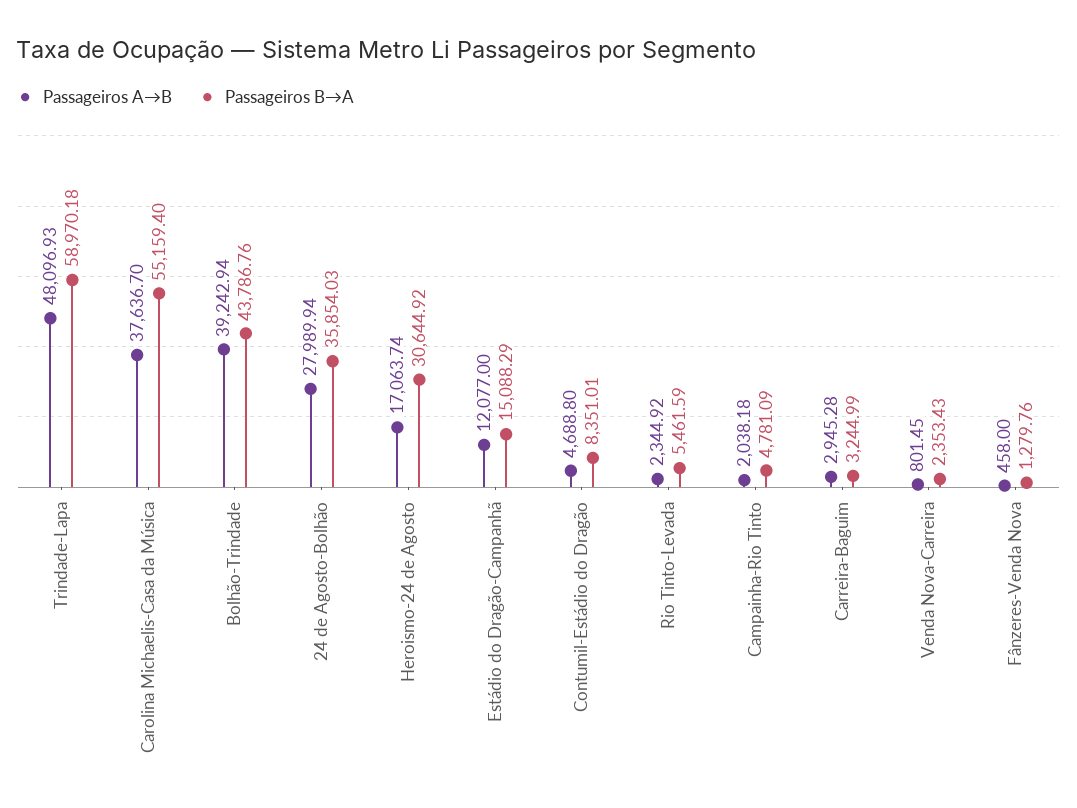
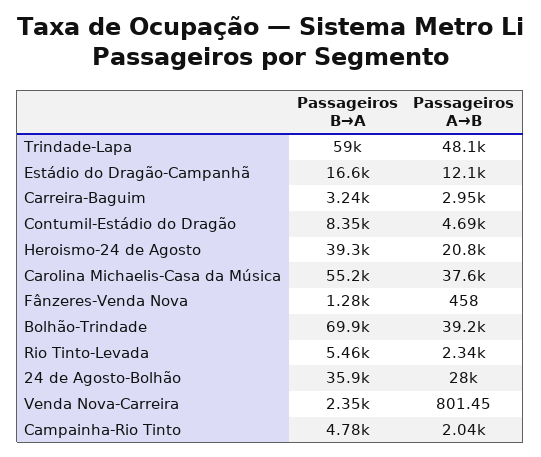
Passageiros B→A, Bolhão-Trindade: 43786.76 -> 69900
Passageiros A→B, Heroismo-24 de Agosto: 17063.74 -> 20800
Passageiros B→A, Heroismo-24 de Agosto: 30644.92 -> 39300
Passageiros B→A, Estádio do Dragão-Campanhã: 15088.29 -> 16600

